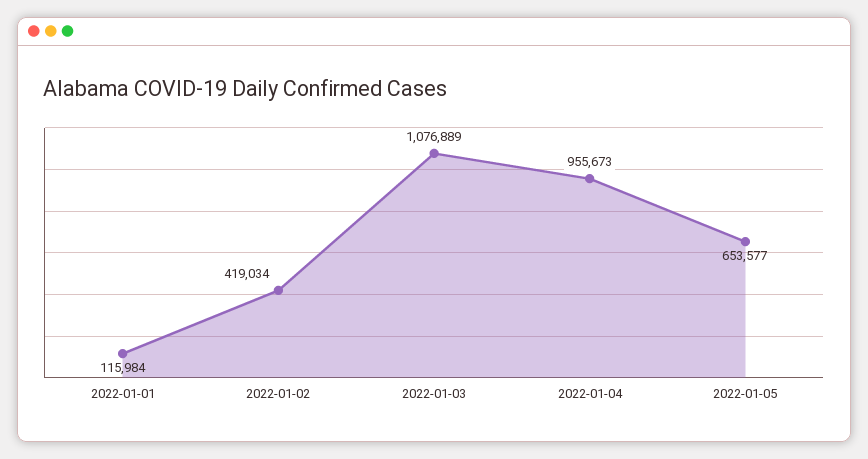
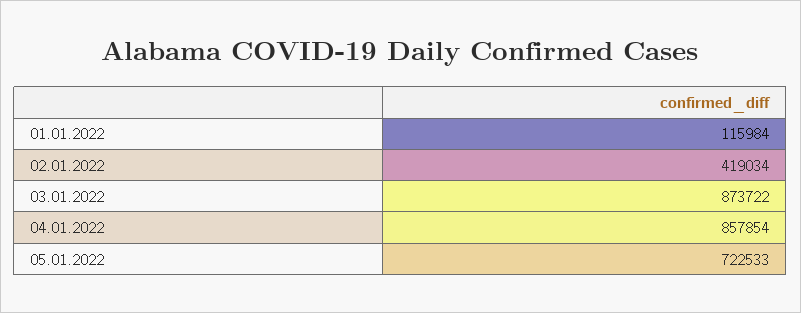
2022-01-03: 1076889 -> 873722
2022-01-04: 955673 -> 857854
2022-01-05: 653577 -> 722533

